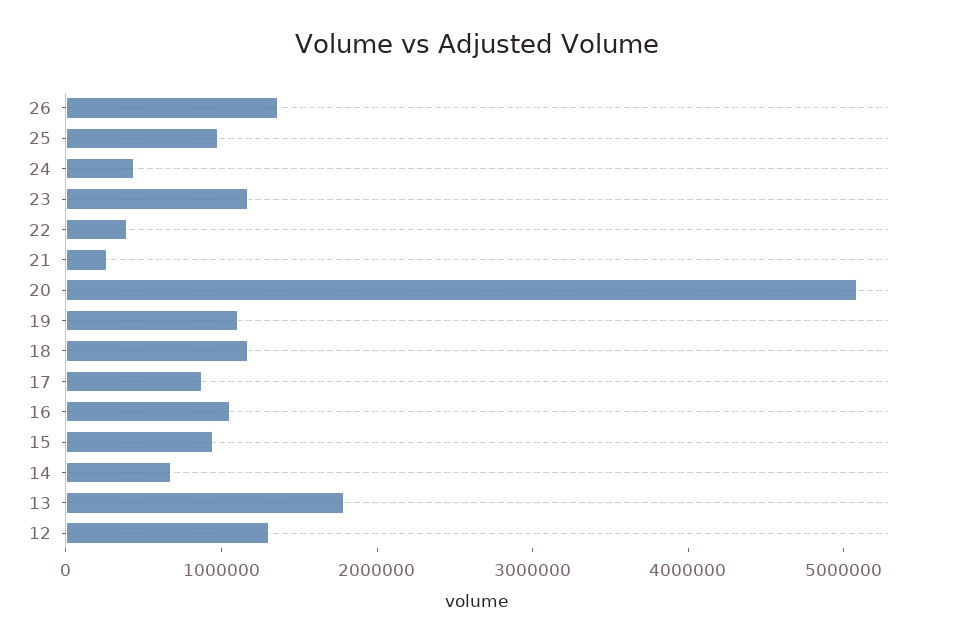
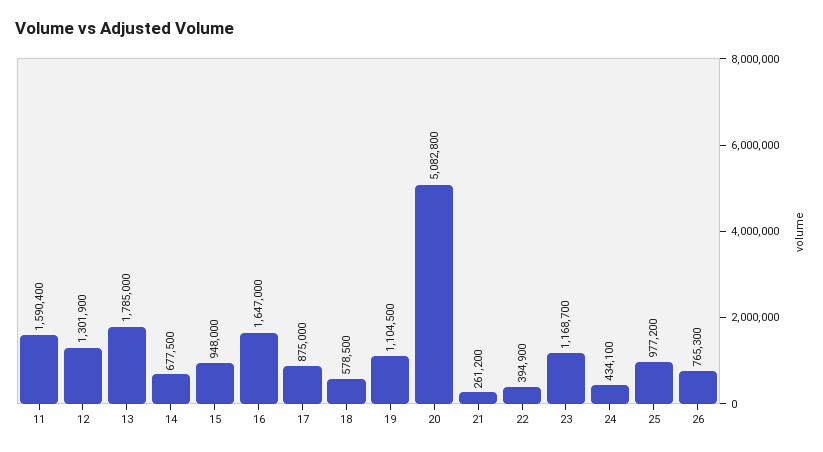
26: 1400000 -> 765300
18: 1200000 -> 578500
16: 1000000 -> 1647000
11: none -> 1590400

